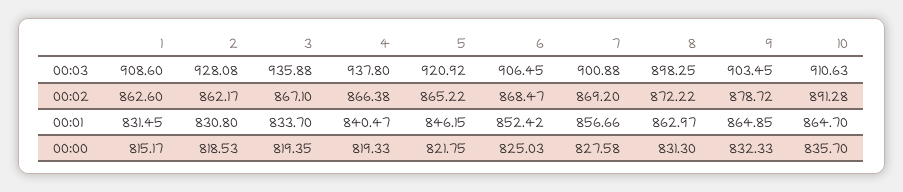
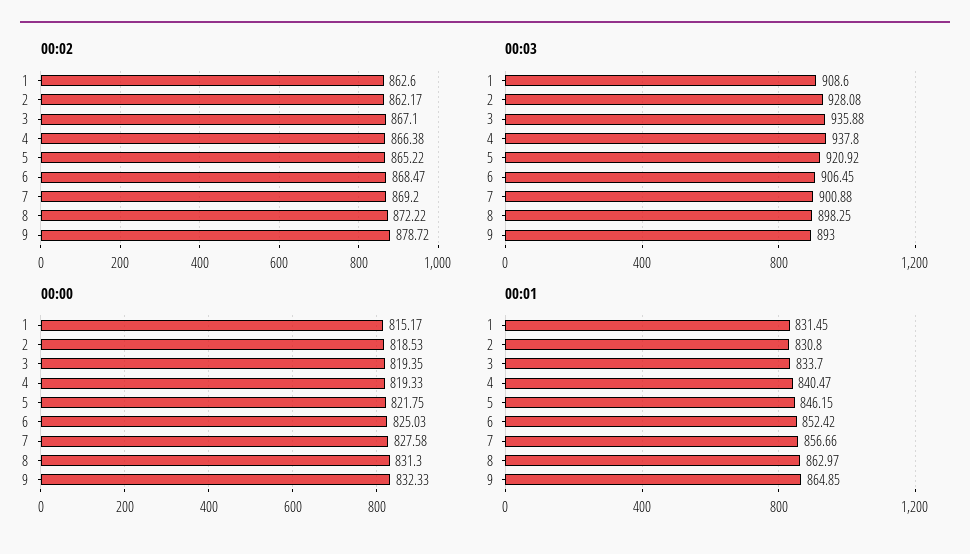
00:03, 9: 903.45 -> 893
00:03, 10: 910.63 -> none
00:02, 10: 891.28 -> none
00:01, 10: 864.7 -> none
00:00, 10: 835.7 -> none

